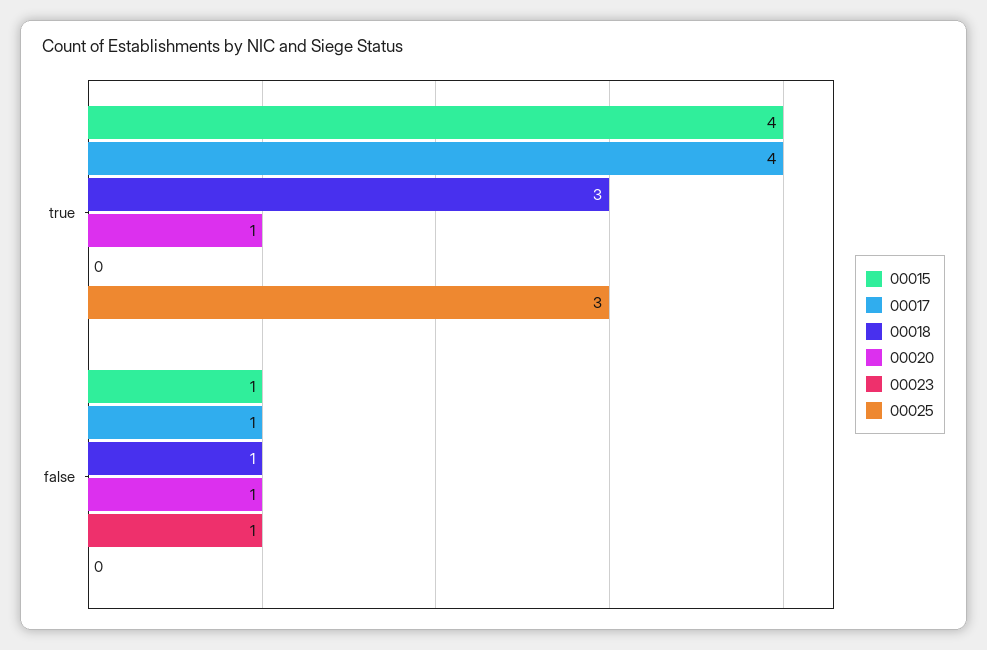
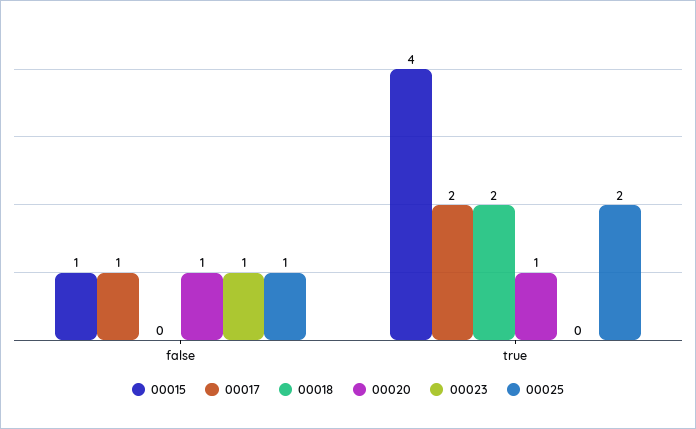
00017, true: 4 -> 2
00018, true: 3 -> 2
00025, true: 3 -> 2
00018, false: 1 -> 0
00025, false: 0 -> 1

